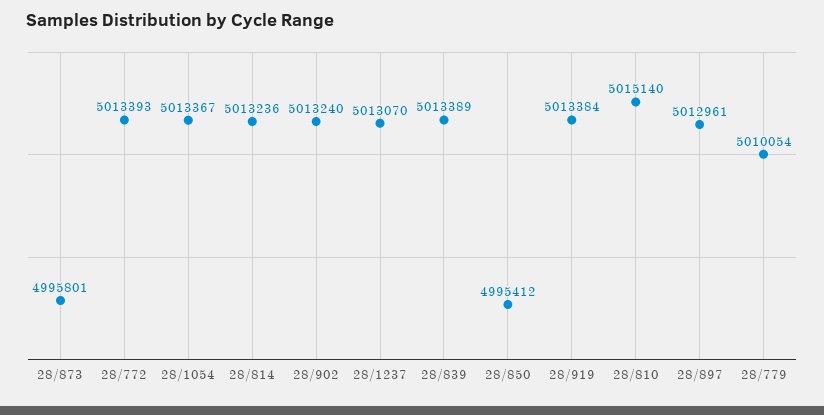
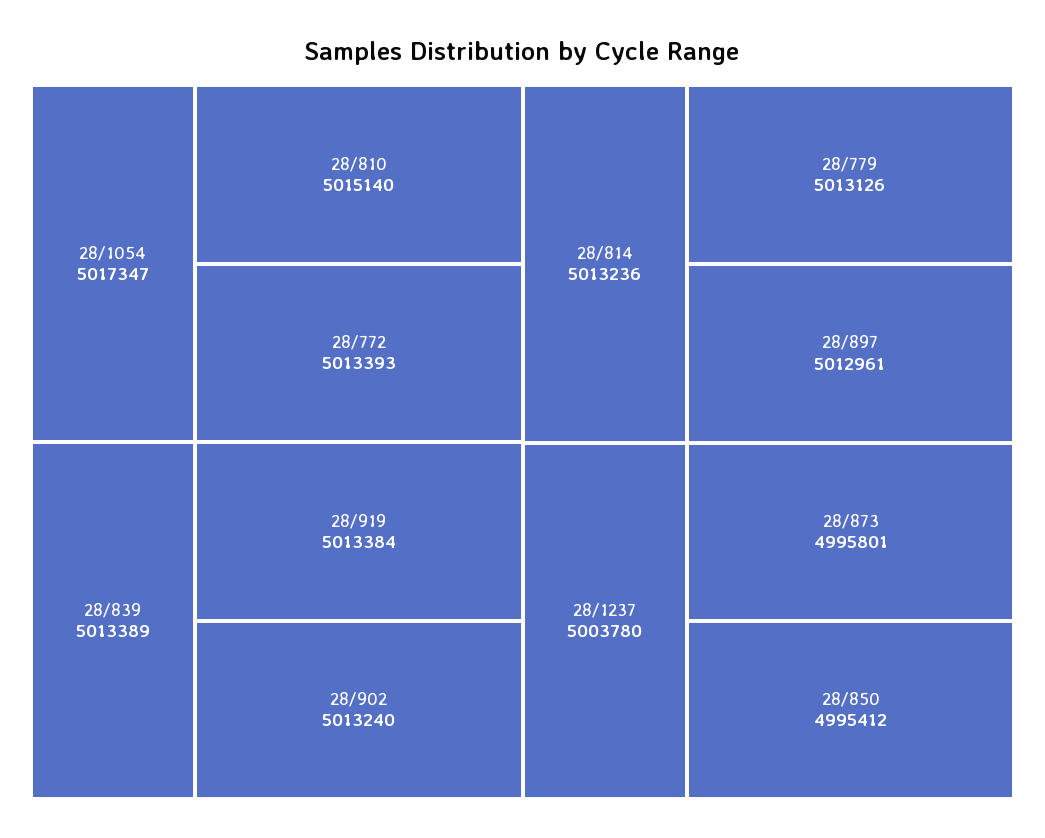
28/1054: 5013367 -> 5017347
28/1237: 5013070 -> 5003780
28/779: 5010054 -> 5013126

